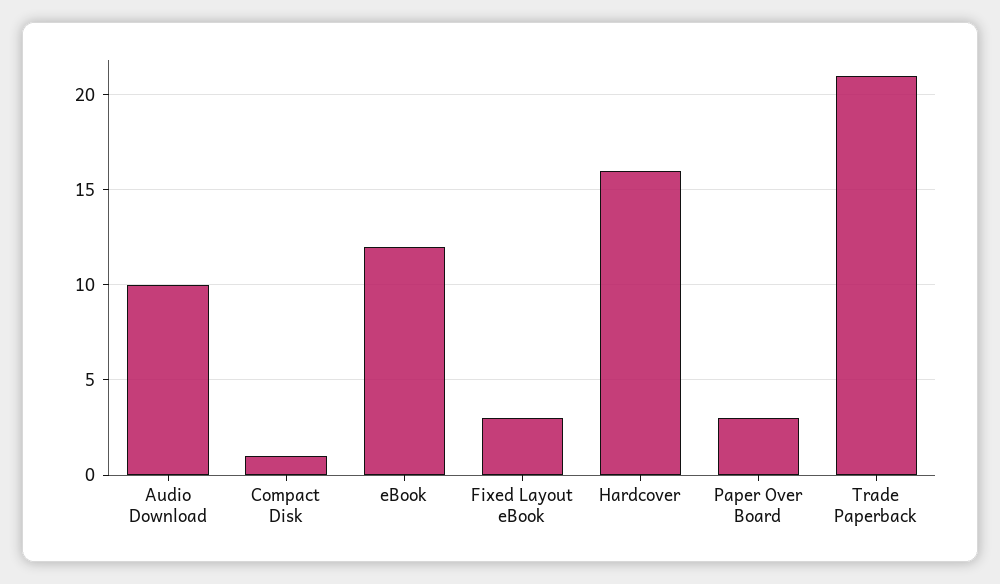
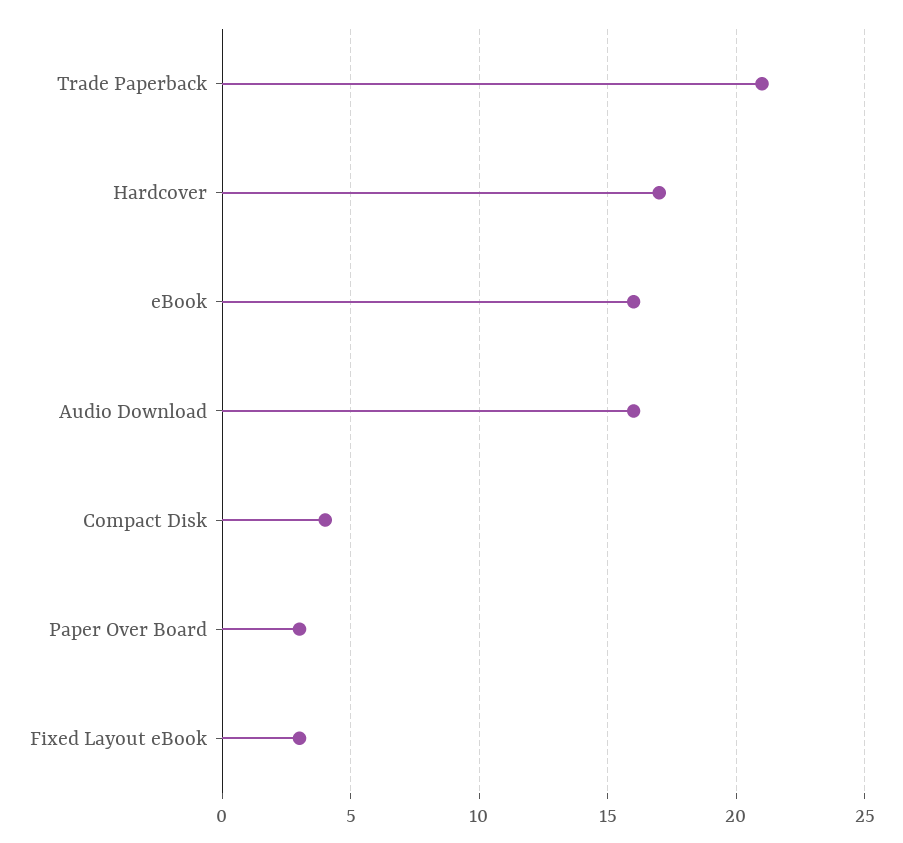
Audio Download: 10 -> 16
Compact Disk: 1 -> 4
eBook: 12 -> 16
Hardcover: 16 -> 17

